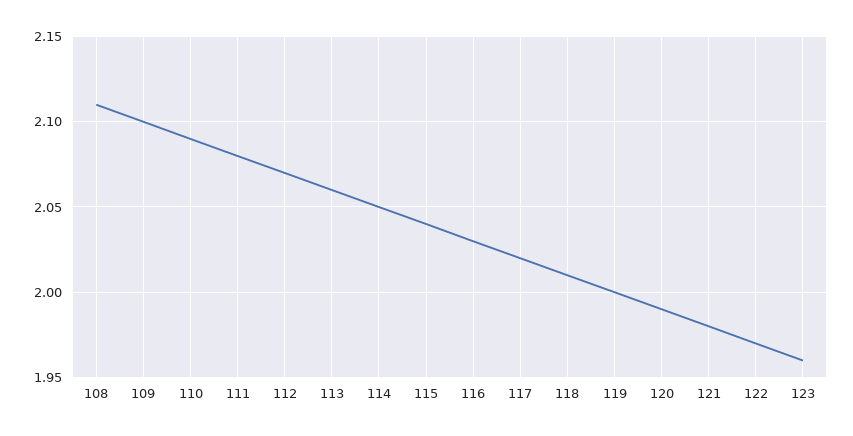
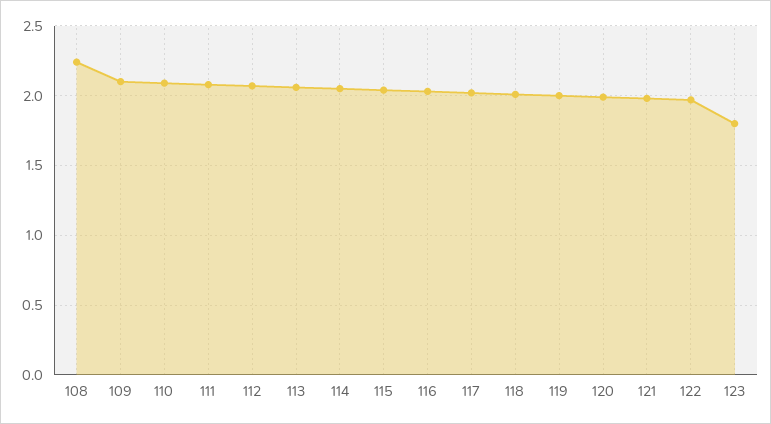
108: 2.11 -> 2.25
123: 1.96 -> 1.8

